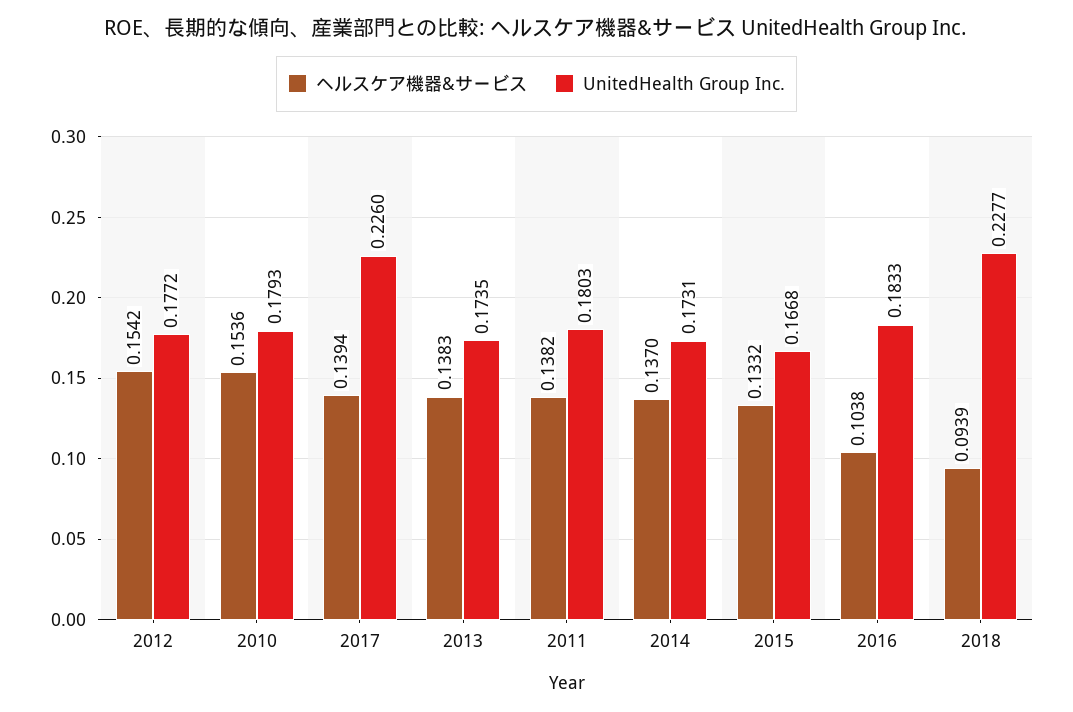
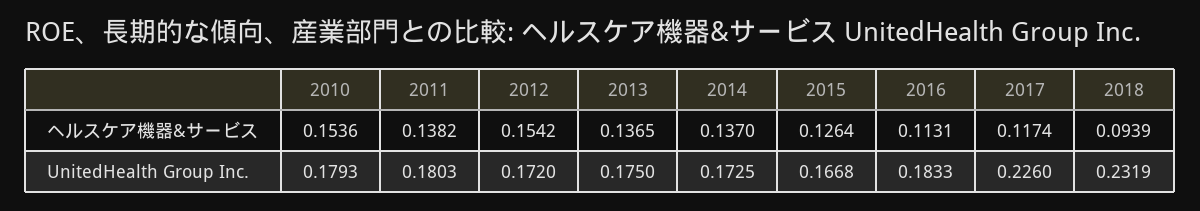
UnitedHealth Group Inc., 2012: 0.1772 -> 0.172
ヘルスケア機器&サービス, 2017: 0.1394 -> 0.1174
ヘルスケア機器&サービス, 2013: 0.1383 -> 0.1365
UnitedHealth Group Inc., 2013: 0.1735 -> 0.175
UnitedHealth Group Inc., 2014: 0.1731 -> 0.1725
ヘルスケア機器&サービス, 2015: 0.1332 -> 0.1264
ヘルスケア機器&サービス, 2016: 0.1038 -> 0.1131
UnitedHealth Group Inc., 2018: 0.2277 -> 0.2319

